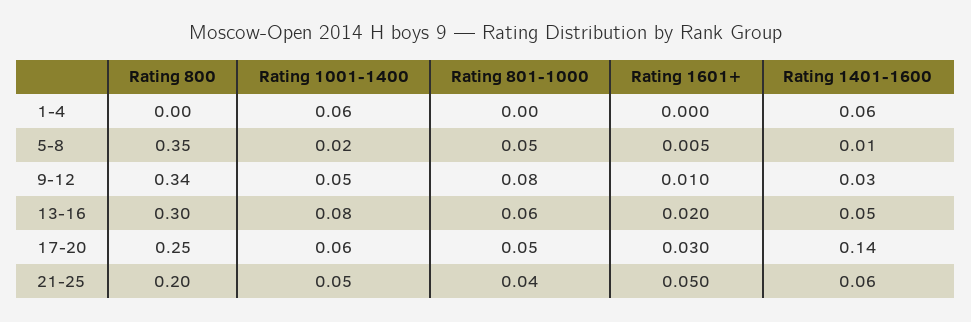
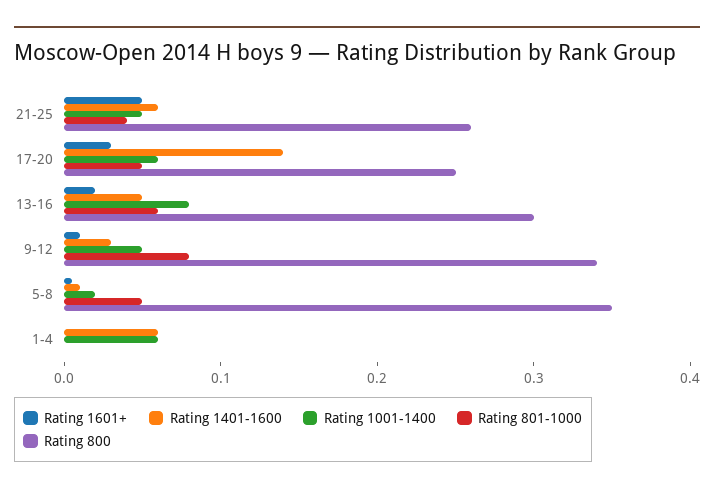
Rating 800, 21-25: 0.2 -> 0.26

